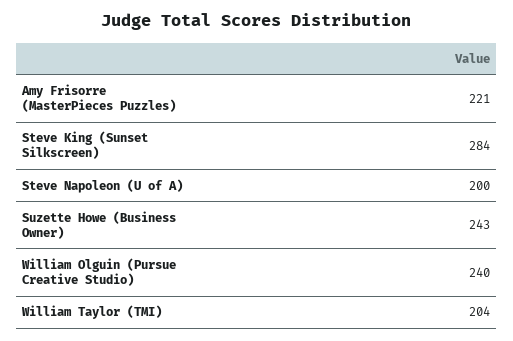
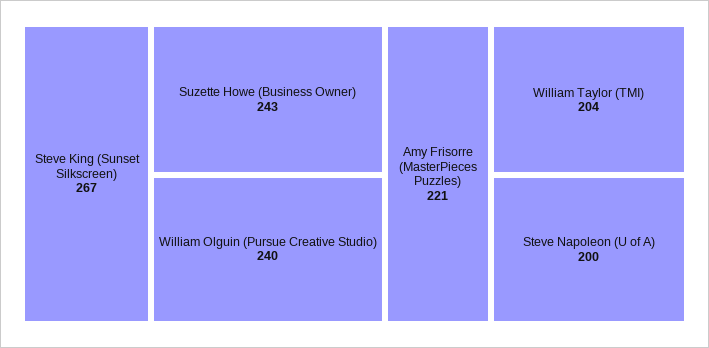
Steve King (Sunset Silkscreen): 284 -> 267

